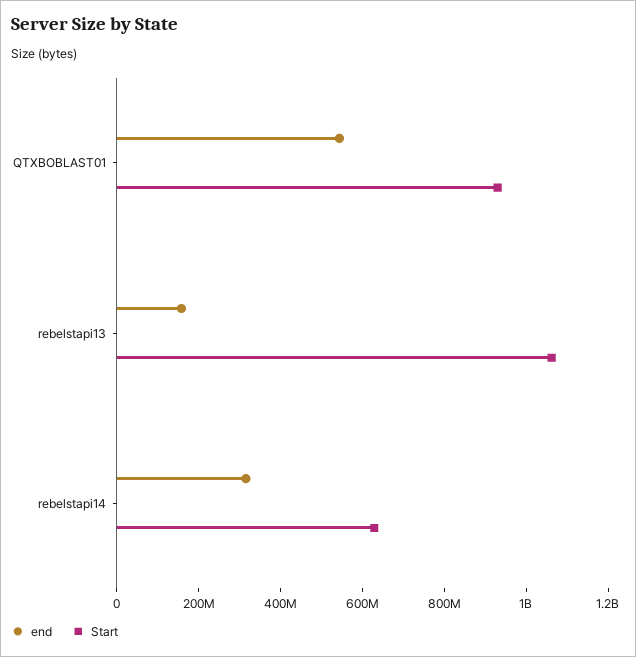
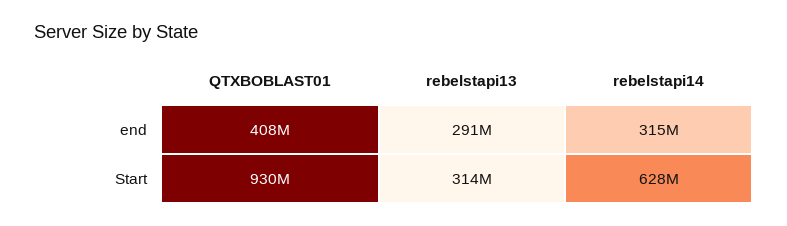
end, QTXBOBLAST01: 550000000 -> 408000000
end, rebelstapi13: 150000000 -> 291000000
Start, rebelstapi13: 1050000000 -> 314000000

